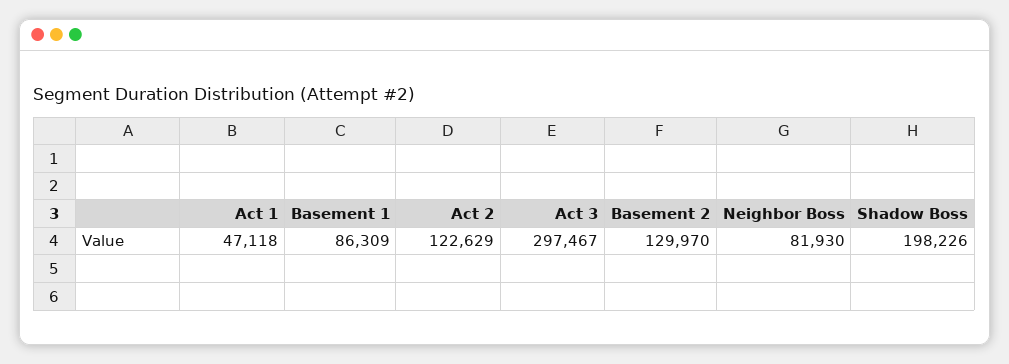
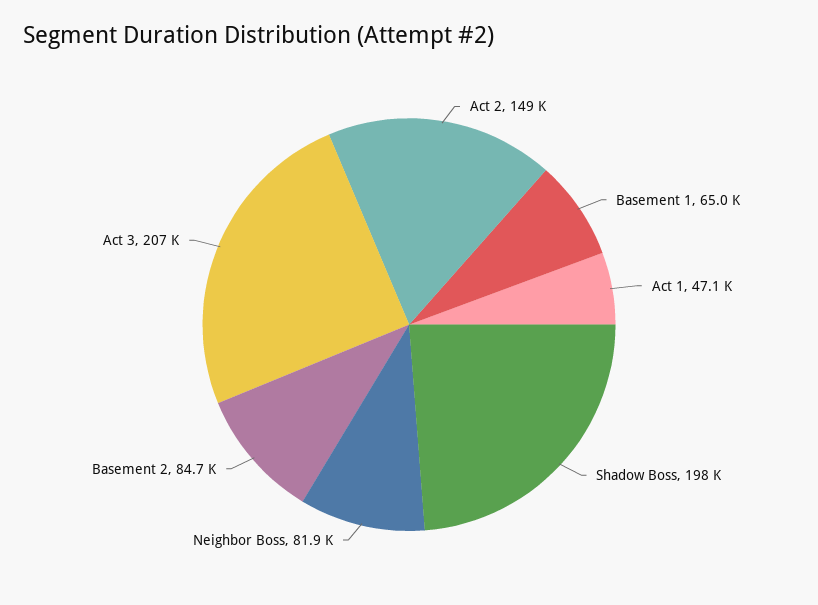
Basement 1: 86309 -> 65000
Act 2: 122629 -> 149000
Act 3: 297467 -> 207000
Basement 2: 129970 -> 84700

